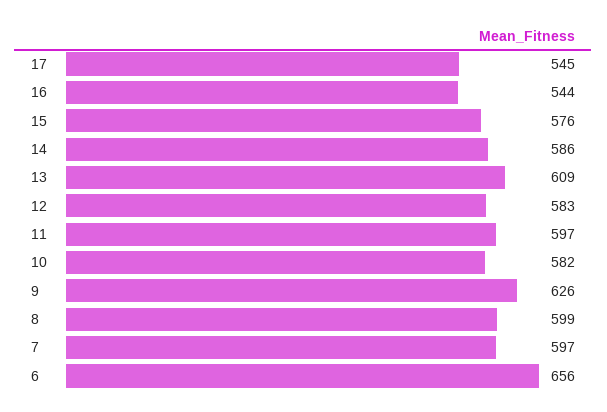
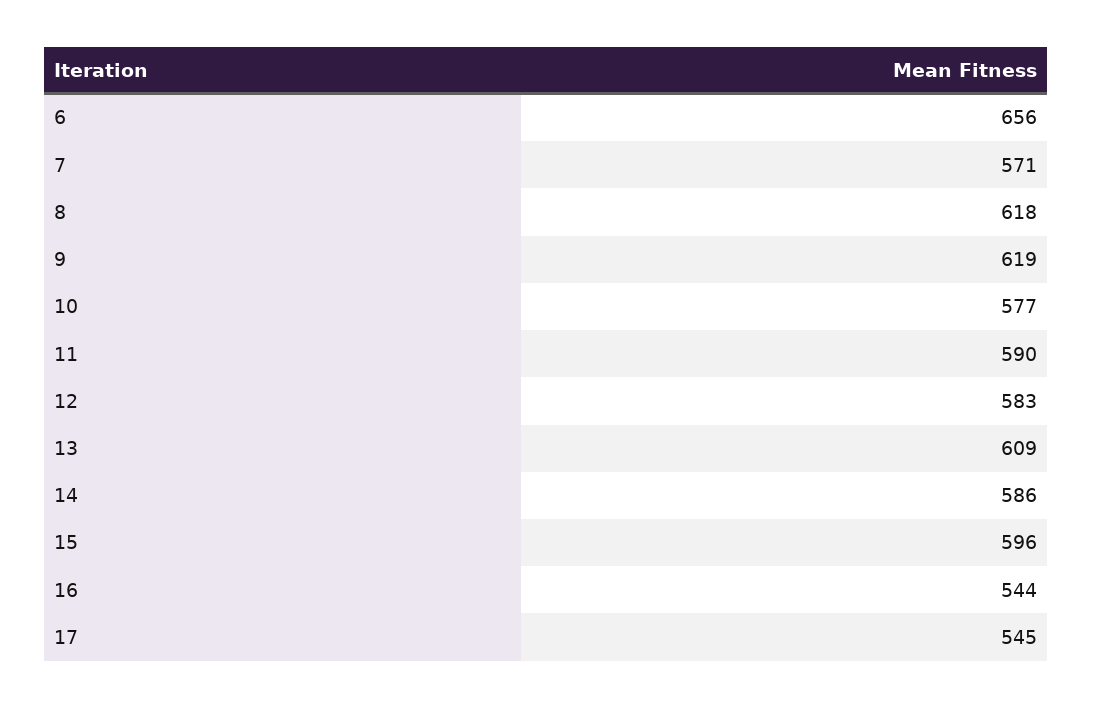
15: 576 -> 596
11: 597 -> 590
10: 582 -> 577
9: 626 -> 619
8: 599 -> 618
7: 597 -> 571

